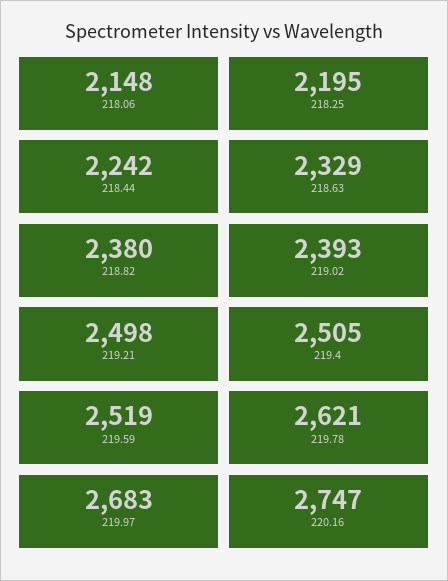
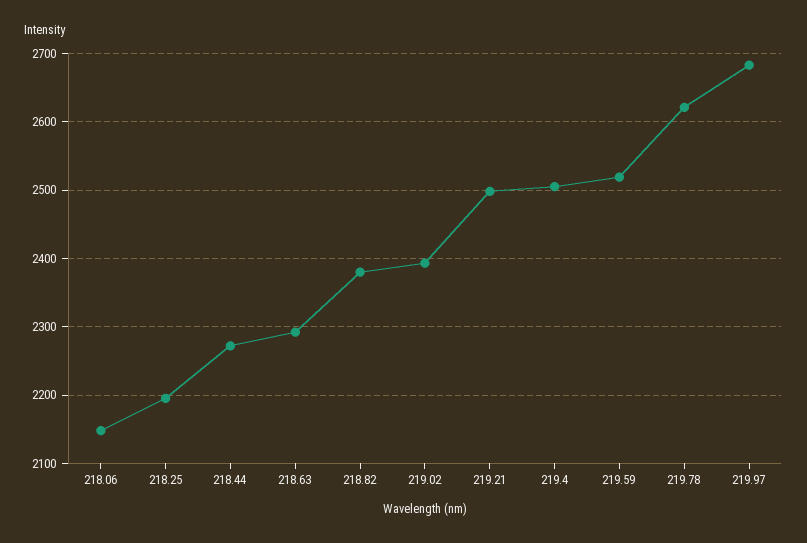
218.44: 2242 -> 2270
218.63: 2329 -> 2290
220.16: 2747 -> none

